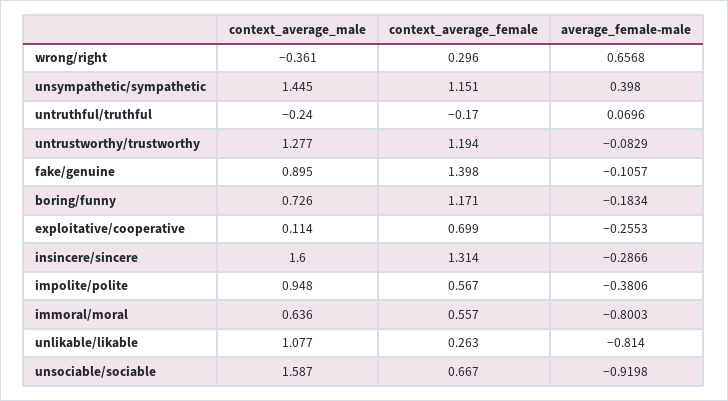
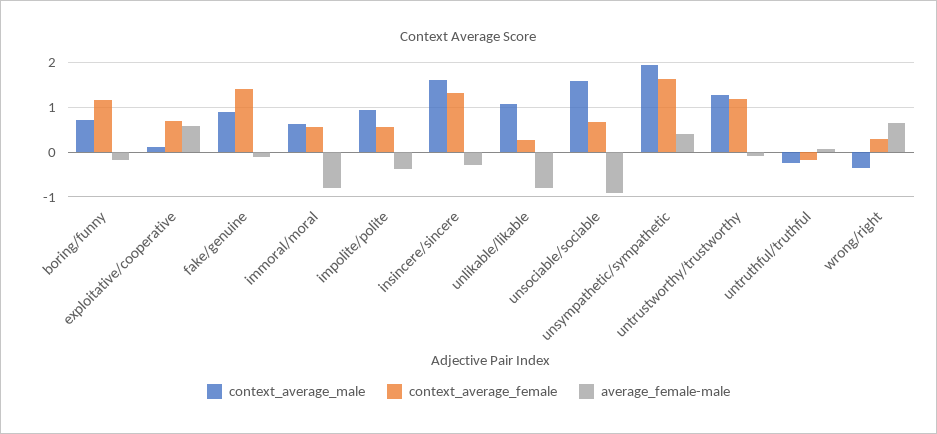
context_average_male, unsympathetic/sympathetic: 1.445 -> 2
context_average_female, unsympathetic/sympathetic: 1.151 -> 1.6
average_female-male, exploitative/cooperative: -0.2553 -> 0.6

